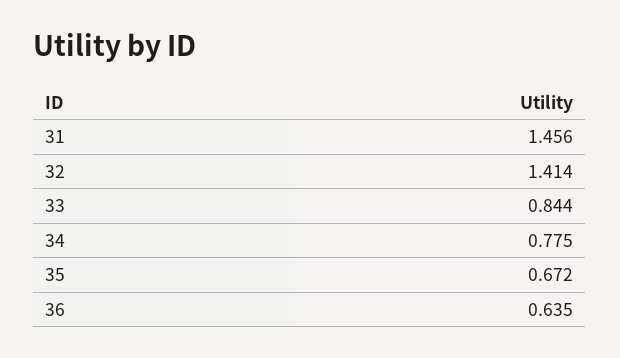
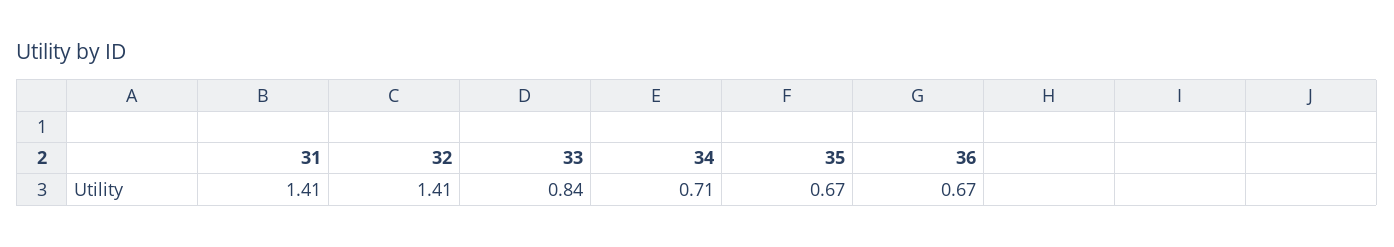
31: 1.456 -> 1.41
34: 0.775 -> 0.71
36: 0.635 -> 0.67

